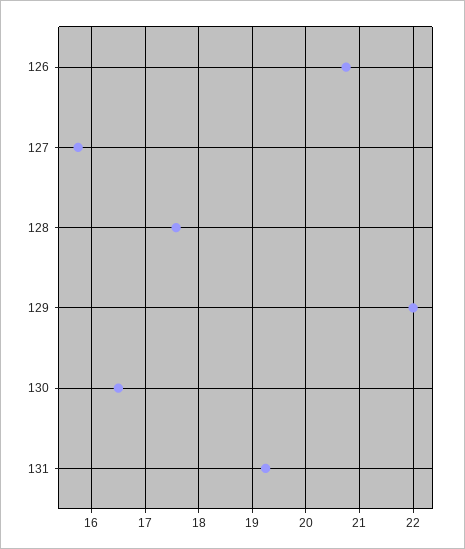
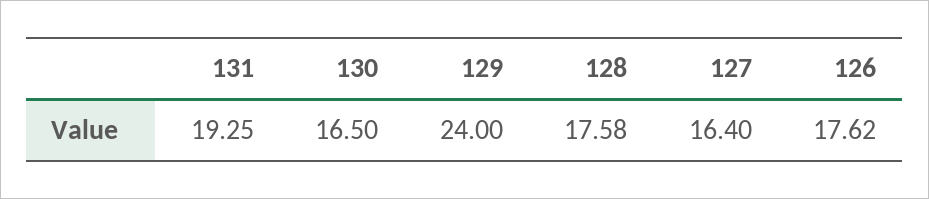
126: 20.8 -> 17.62
127: 15.8 -> 16.4
129: 22 -> 24

